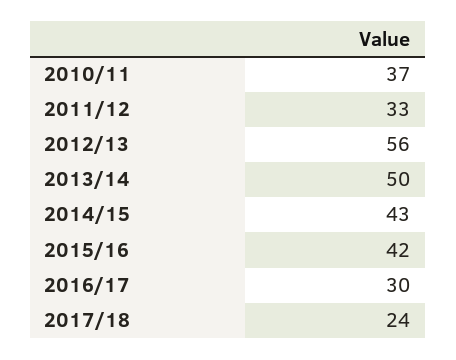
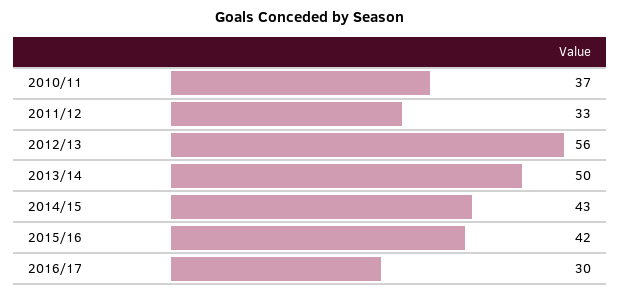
2017/18: 24 -> none

